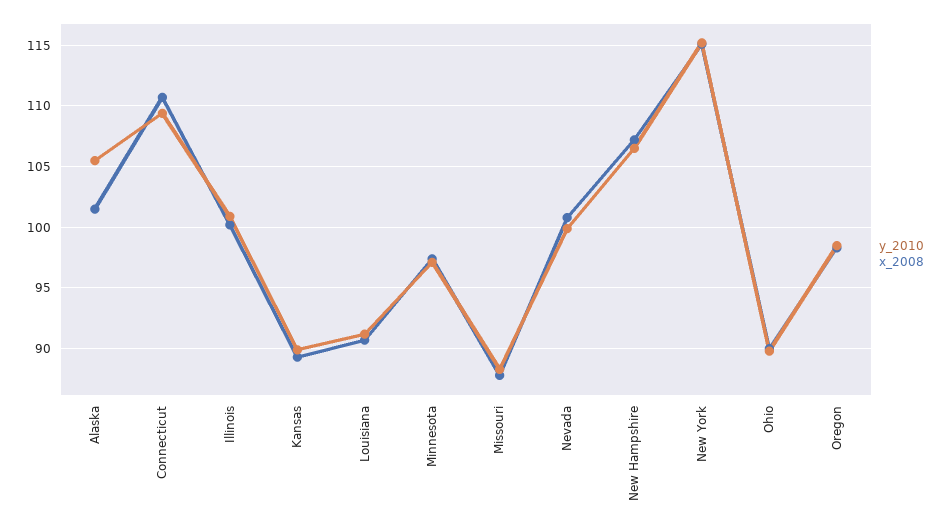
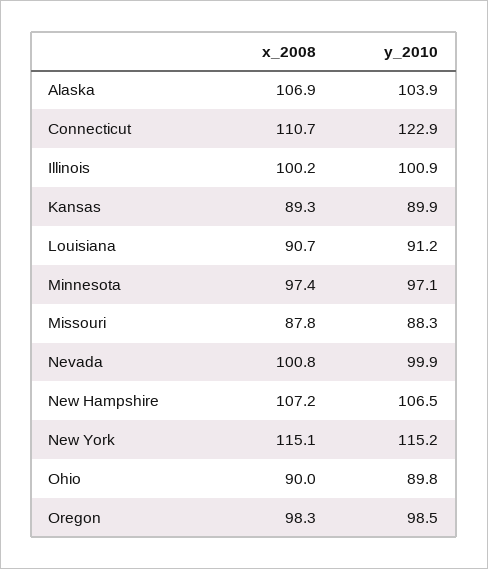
y_2010, Alaska: 105.5 -> 103.9
x_2008, Alaska: 101.5 -> 106.9
y_2010, Connecticut: 109.5 -> 122.9

